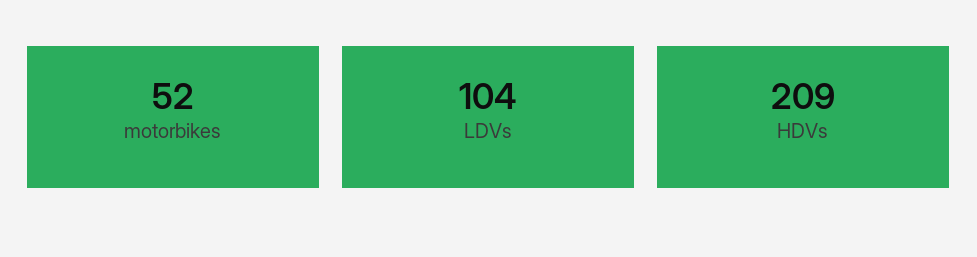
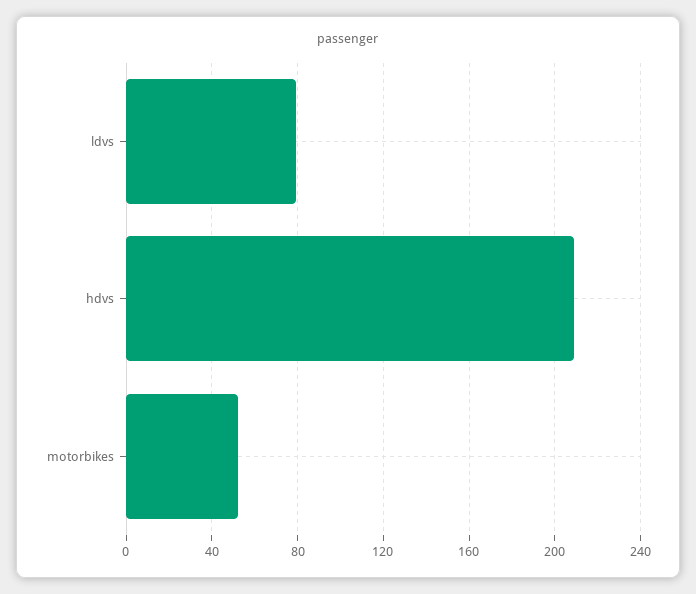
LDVs: 104 -> 80

